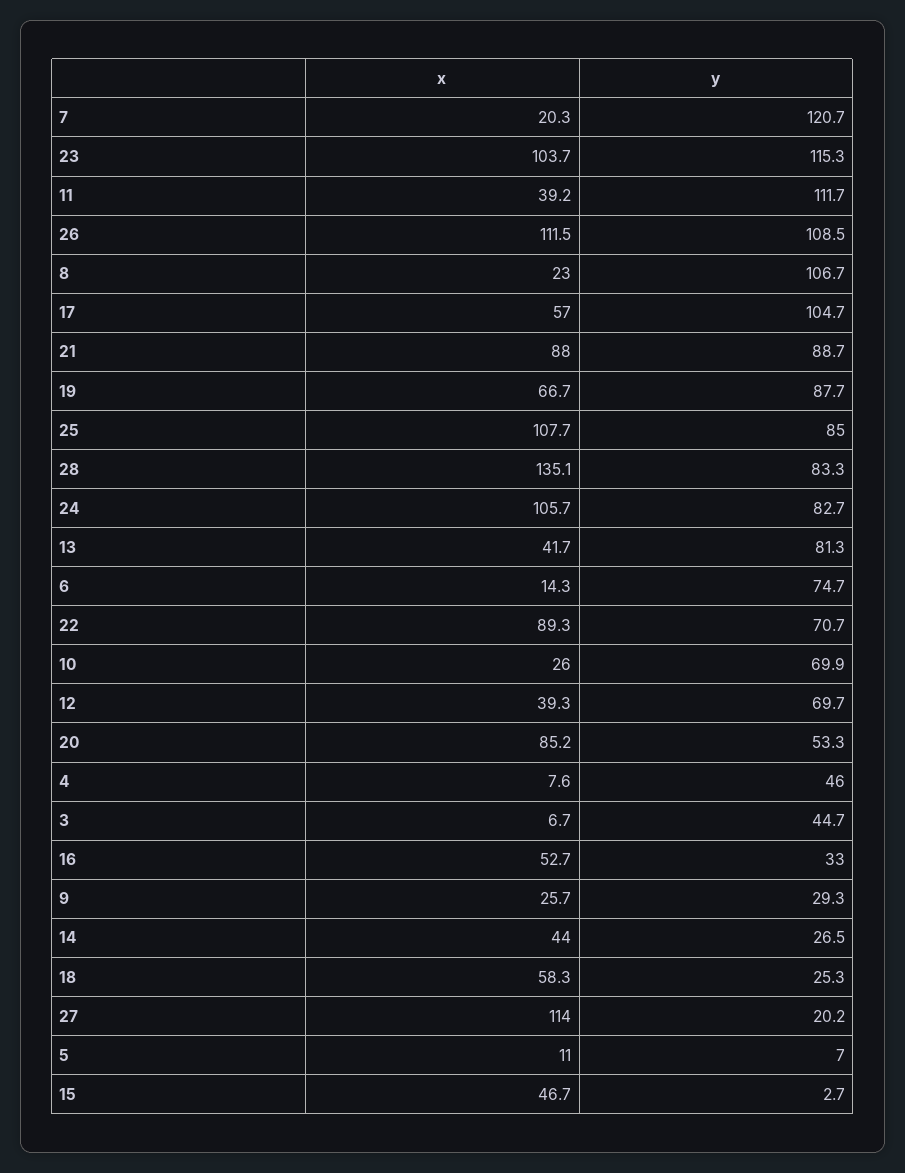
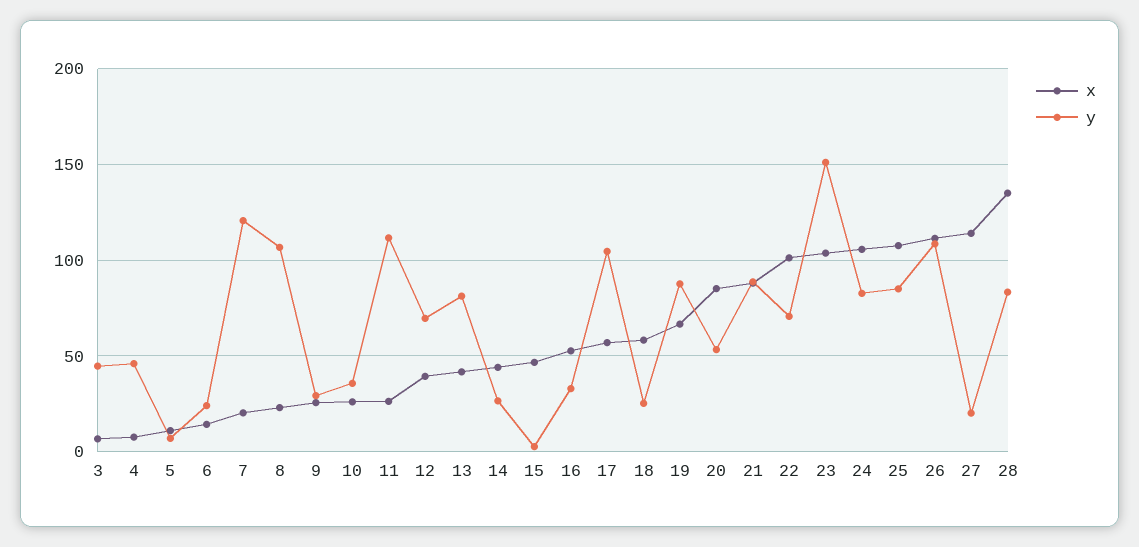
y, 23: 115.3 -> 150
x, 11: 39.2 -> 25
y, 6: 74.7 -> 25
x, 22: 89.3 -> 100
y, 10: 69.9 -> 35

